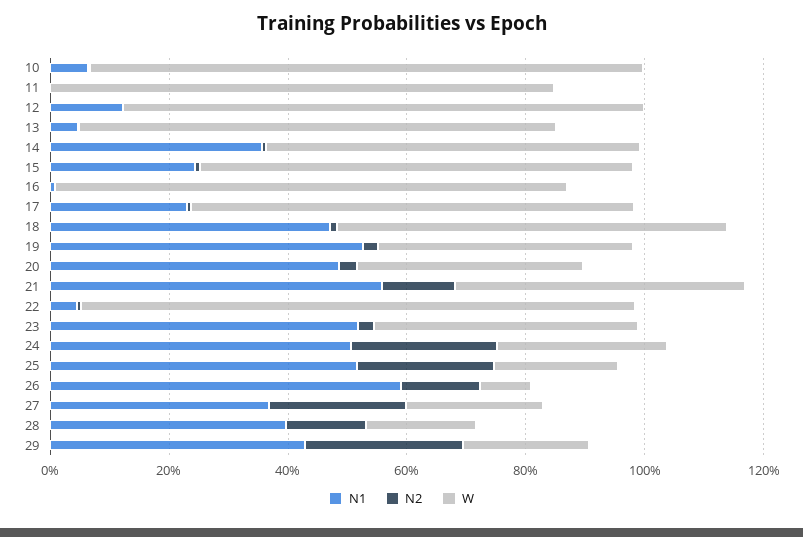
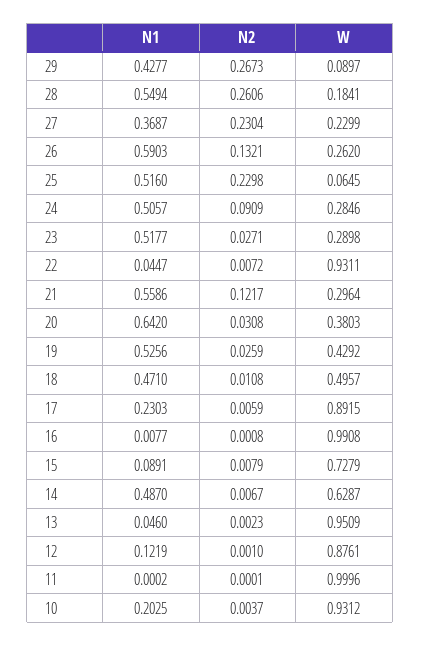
N1, 10: 0.05 -> 0.2025
W, 11: 0.85 -> 0.9996
W, 13: 0.8 -> 0.9509
N1, 14: 0.35 -> 0.487
N1, 15: 0.25 -> 0.0891
W, 16: 0.85 -> 0.9908
W, 17: 0.75 -> 0.8915
W, 18: 0.65 -> 0.4957
N1, 20: 0.5 -> 0.642
W, 21: 0.5 -> 0.2964
W, 23: 0.45 -> 0.2898
N2, 24: 0.25 -> 0.0909
W, 25: 0.2 -> 0.0645
W, 26: 0.1 -> 0.262
N1, 28: 0.4 -> 0.5494
N2, 28: 0.15 -> 0.2606
W, 29: 0.2 -> 0.0897

